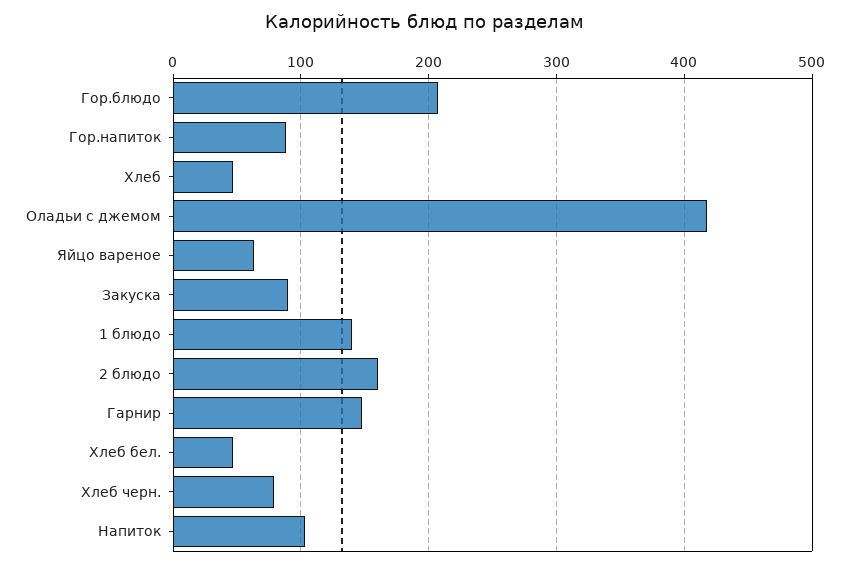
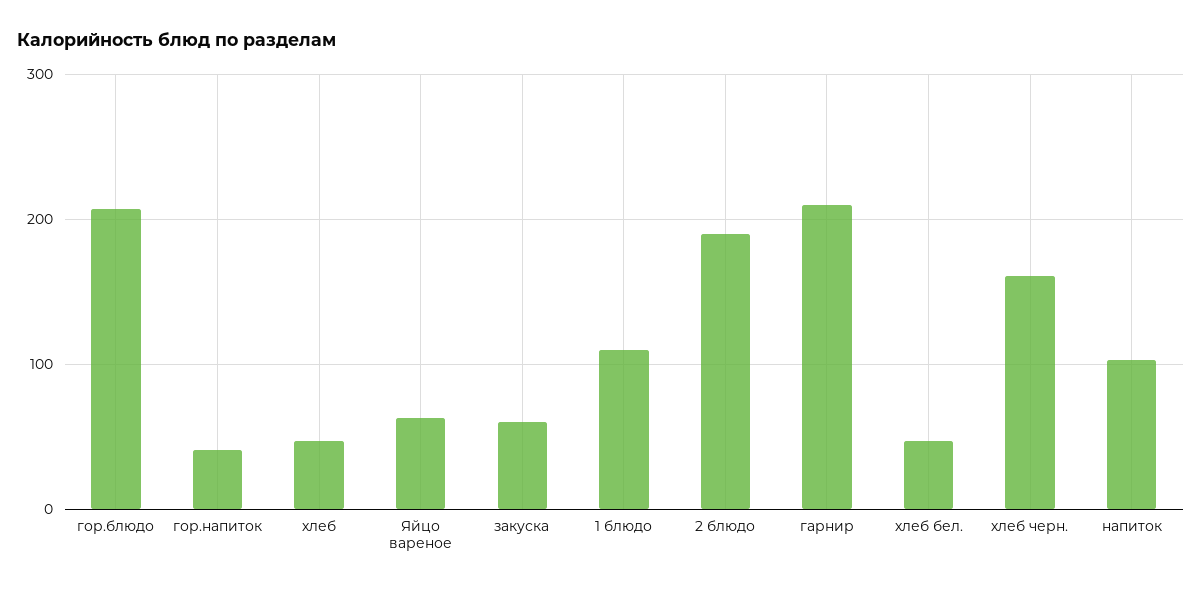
Гор.напиток: 90 -> 40
Оладьи с джемом: 420 -> none
Закуска: 90 -> 60
1 блюдо: 140 -> 110
2 блюдо: 160 -> 190
Гарнир: 150 -> 210
Хлеб черн.: 80 -> 160

